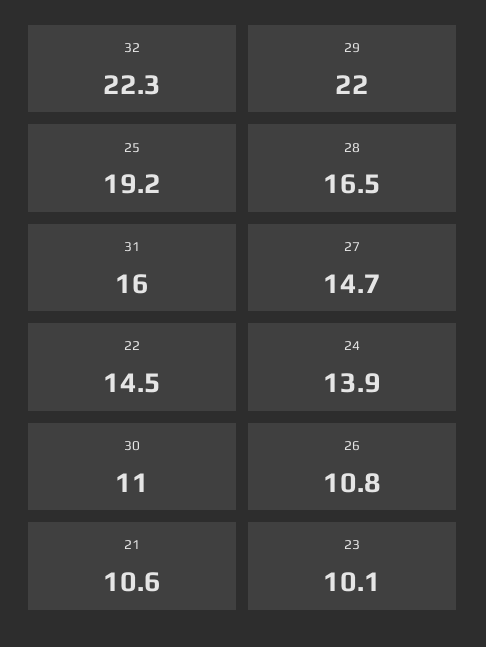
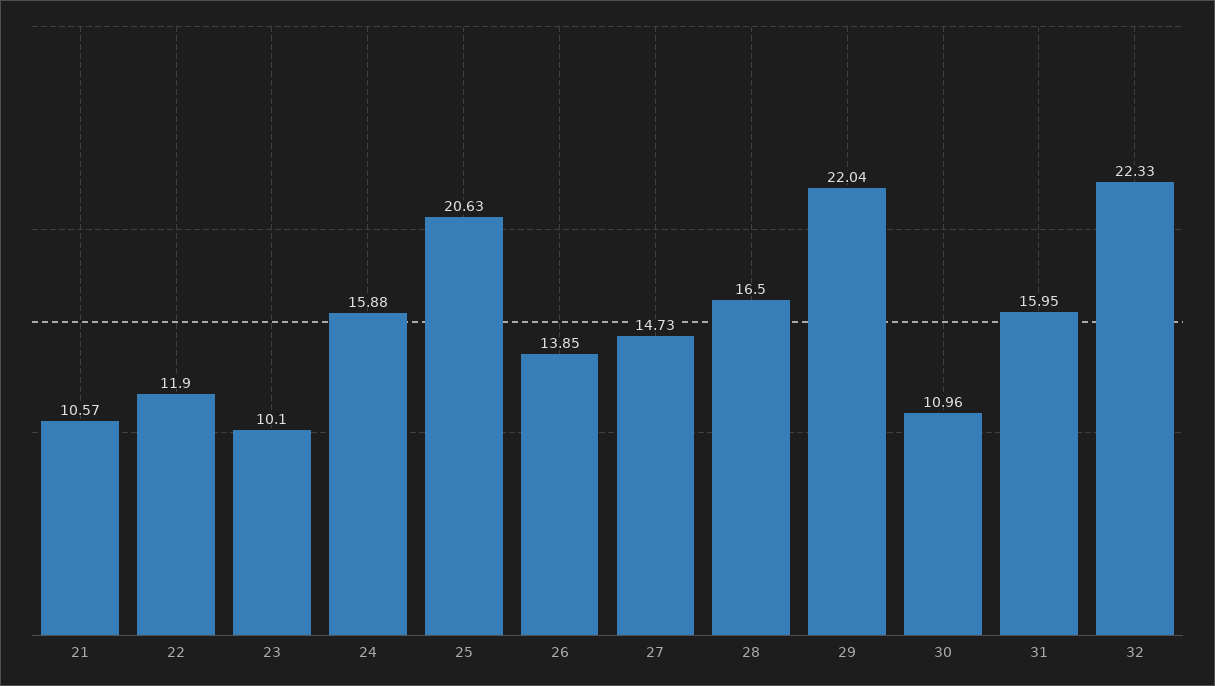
25: 19.2 -> 20.63
22: 14.5 -> 11.9
24: 13.9 -> 15.88
26: 10.8 -> 13.85

